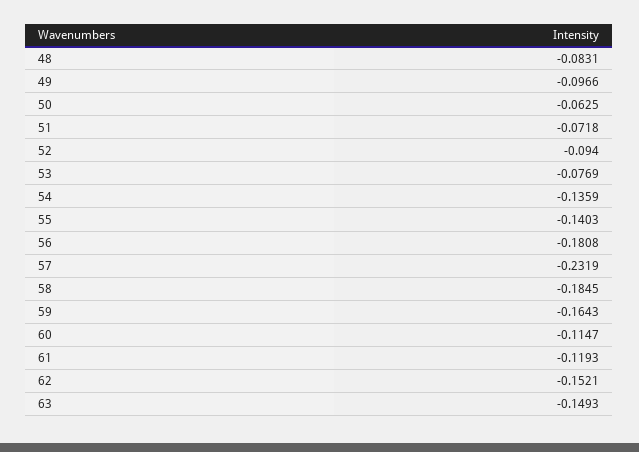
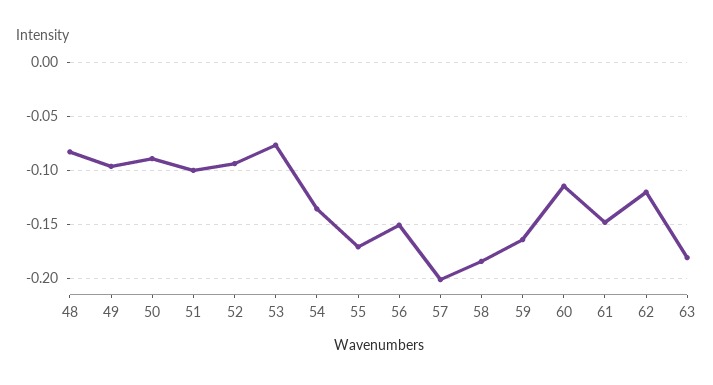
50: -0.0625 -> -0.09
51: -0.0718 -> -0.1
55: -0.1403 -> -0.17
56: -0.1808 -> -0.15
57: -0.2319 -> -0.2
61: -0.1193 -> -0.15
62: -0.1521 -> -0.12
63: -0.1493 -> -0.18

